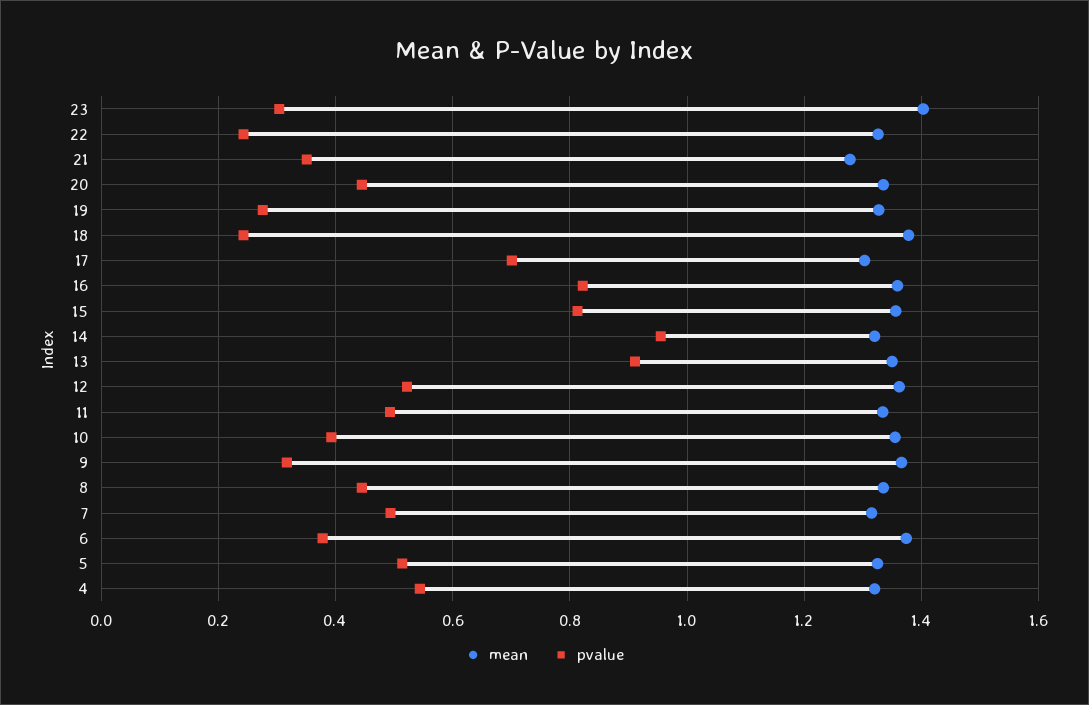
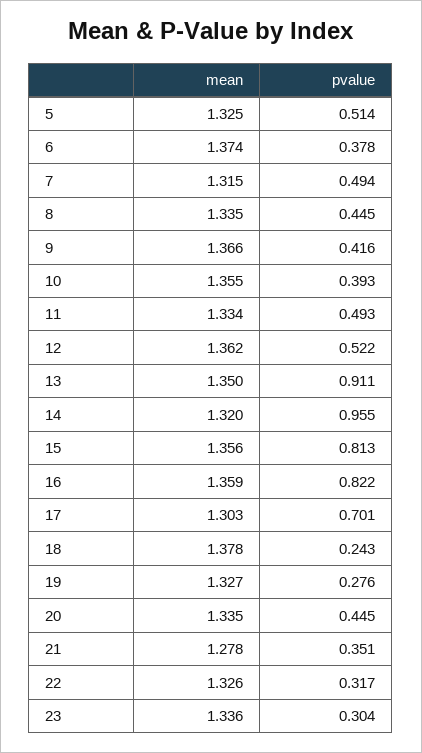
mean, 23: 1.4 -> 1.336
pvalue, 22: 0.24 -> 0.317
pvalue, 9: 0.32 -> 0.416
mean, 4: 1.32 -> none
pvalue, 4: 0.54 -> none

